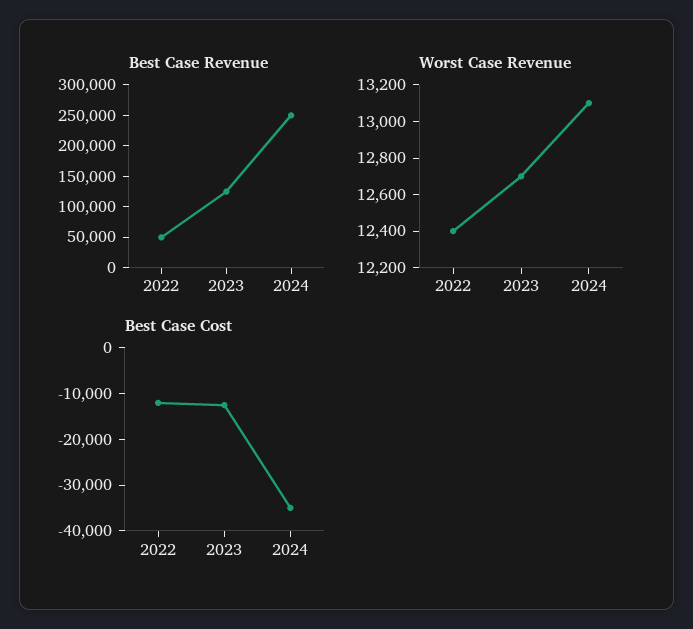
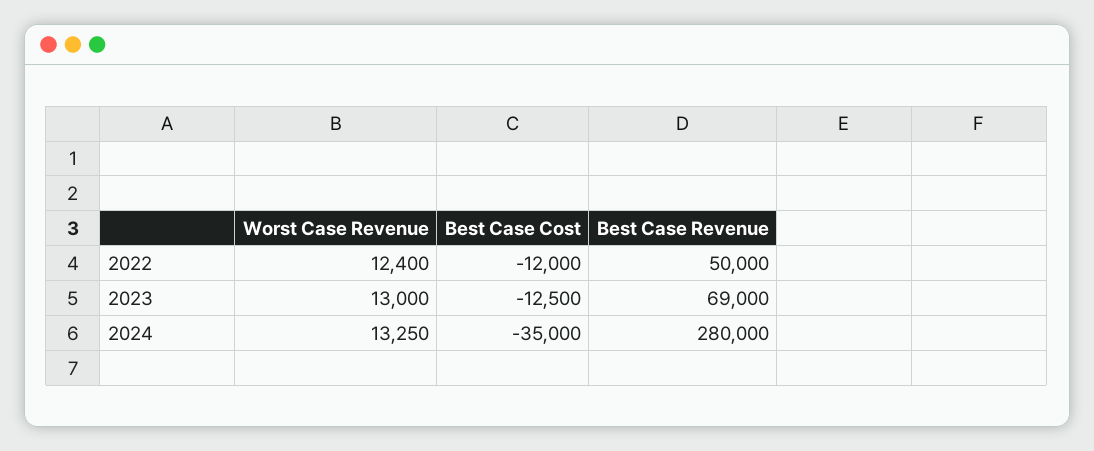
Best Case Revenue, 2023: 125000 -> 69000
Best Case Revenue, 2024: 250000 -> 280000
Worst Case Revenue, 2023: 12700 -> 13000
Worst Case Revenue, 2024: 13100 -> 13250

